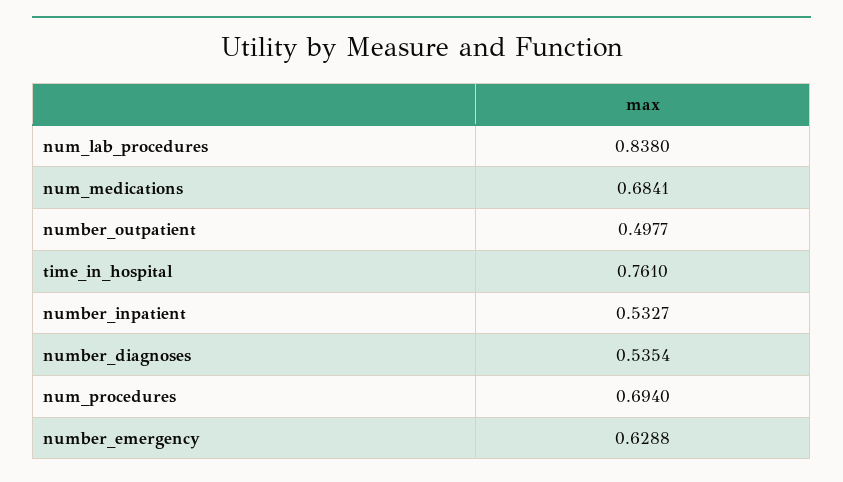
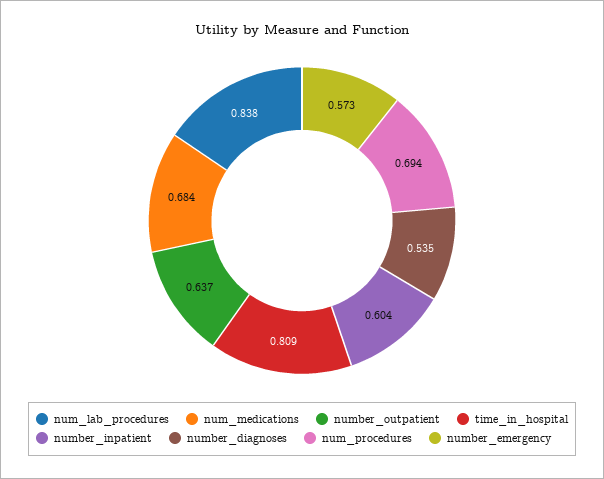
number_outpatient: 0.4977 -> 0.637
time_in_hospital: 0.761 -> 0.809
number_inpatient: 0.5327 -> 0.604
number_emergency: 0.6288 -> 0.573

